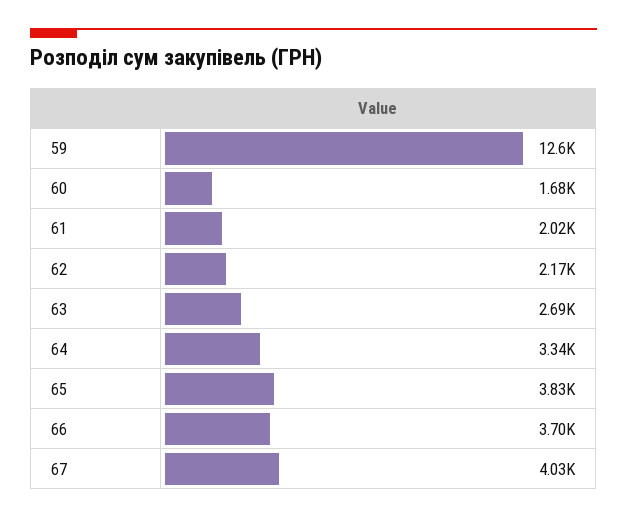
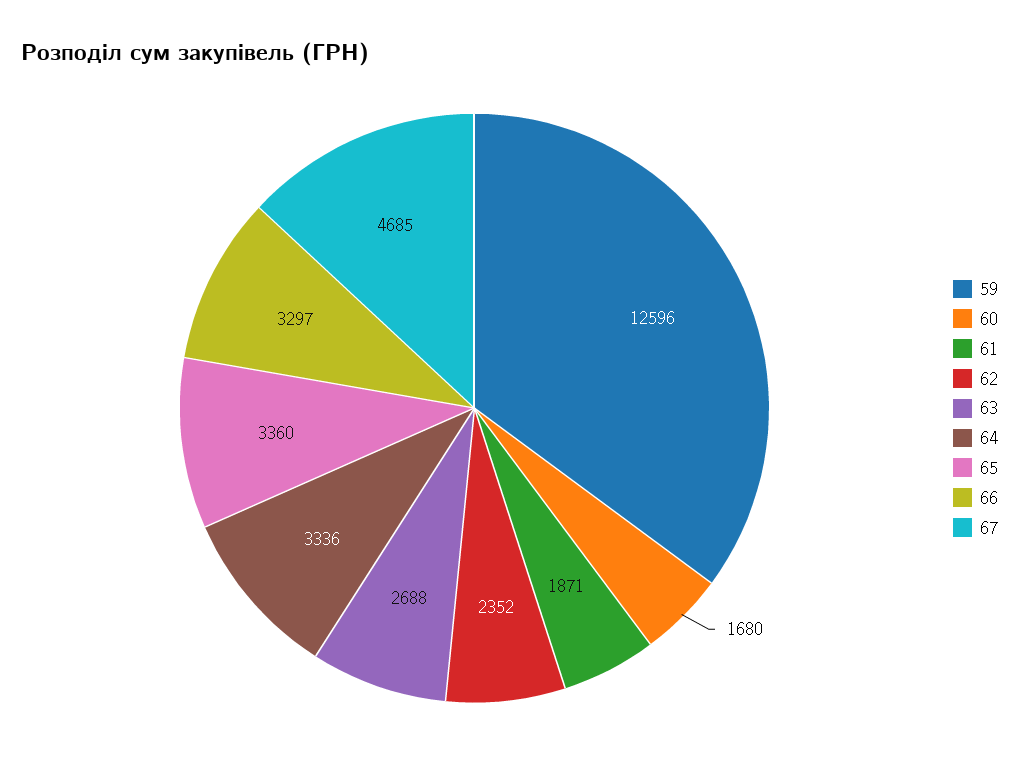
61: 2020 -> 1871
62: 2170 -> 2352
65: 3830 -> 3360
66: 3700 -> 3297
67: 4030 -> 4685

